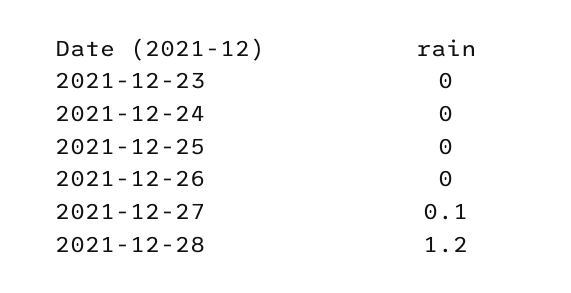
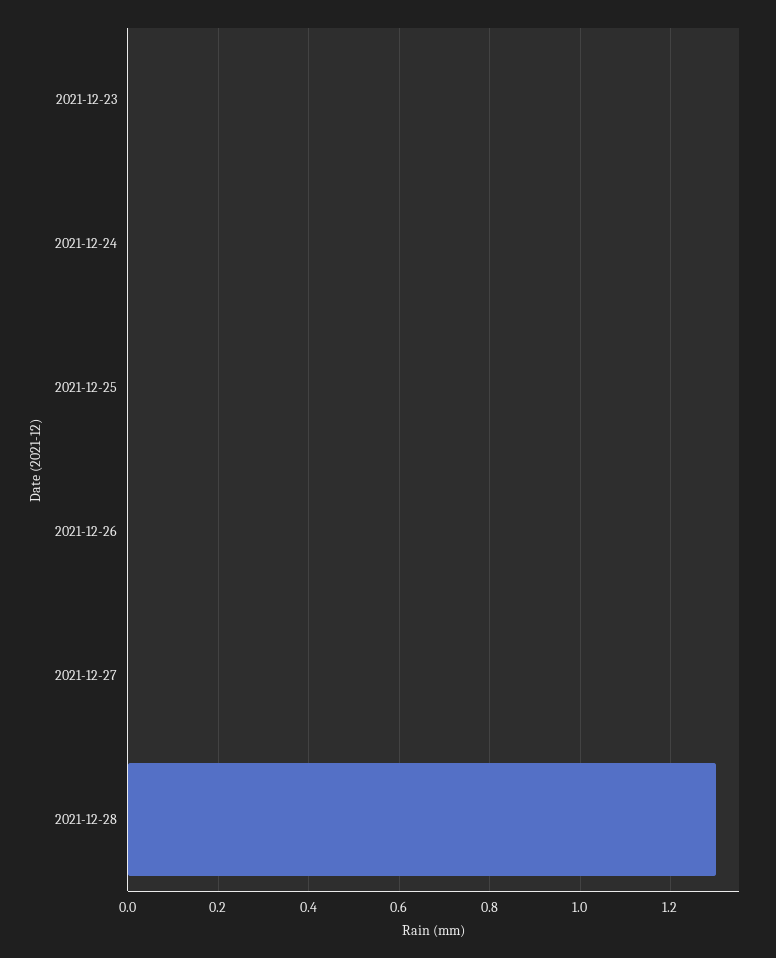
2021-12-27: 0.1 -> 0
2021-12-28: 1.2 -> 1.3

